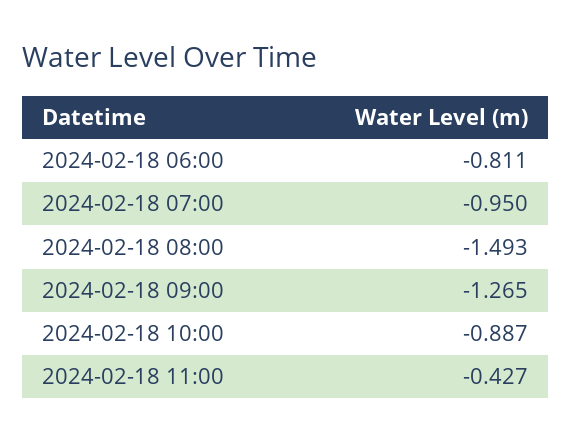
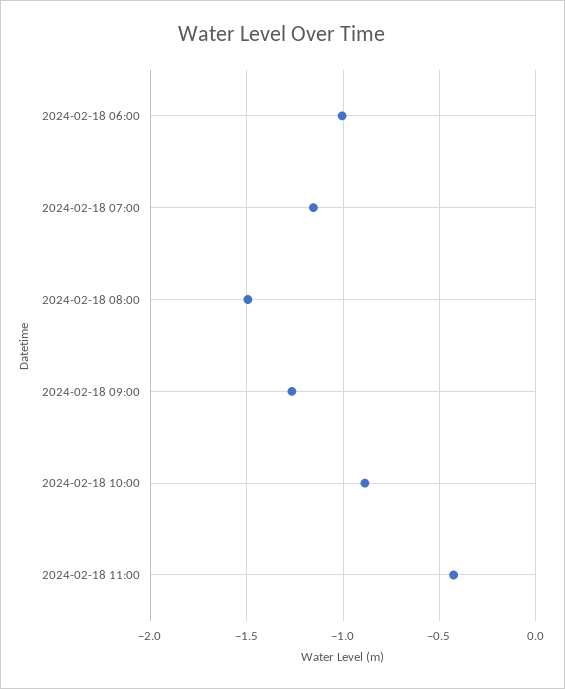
2024-02-18 06:00: -0.811 -> -1
2024-02-18 07:00: -0.95 -> -1.15

